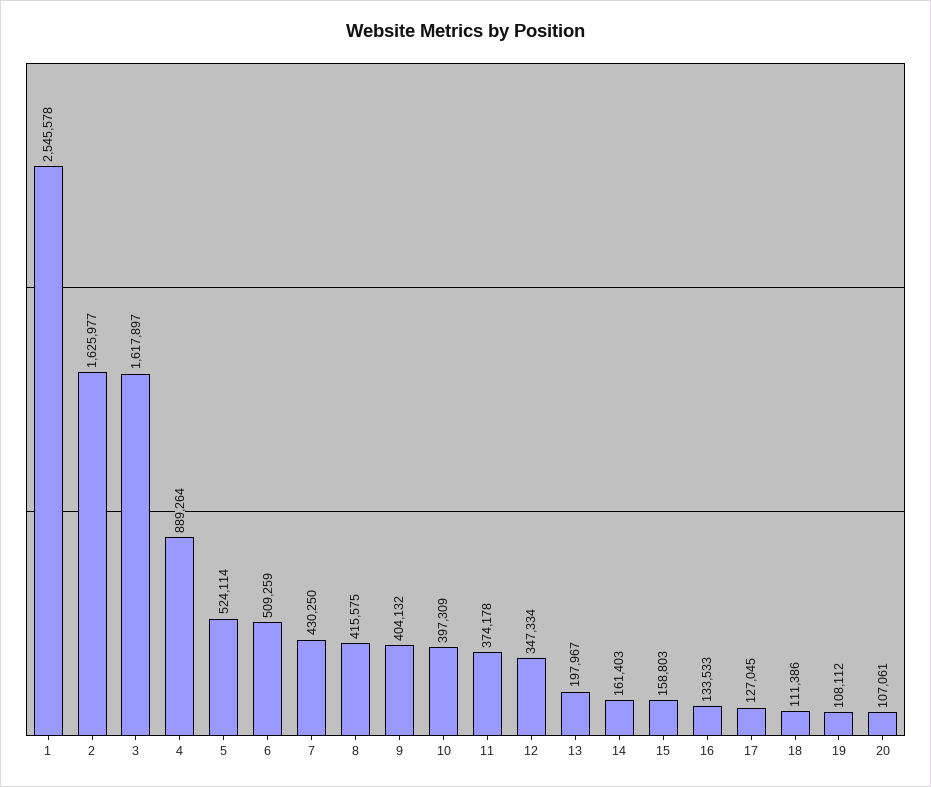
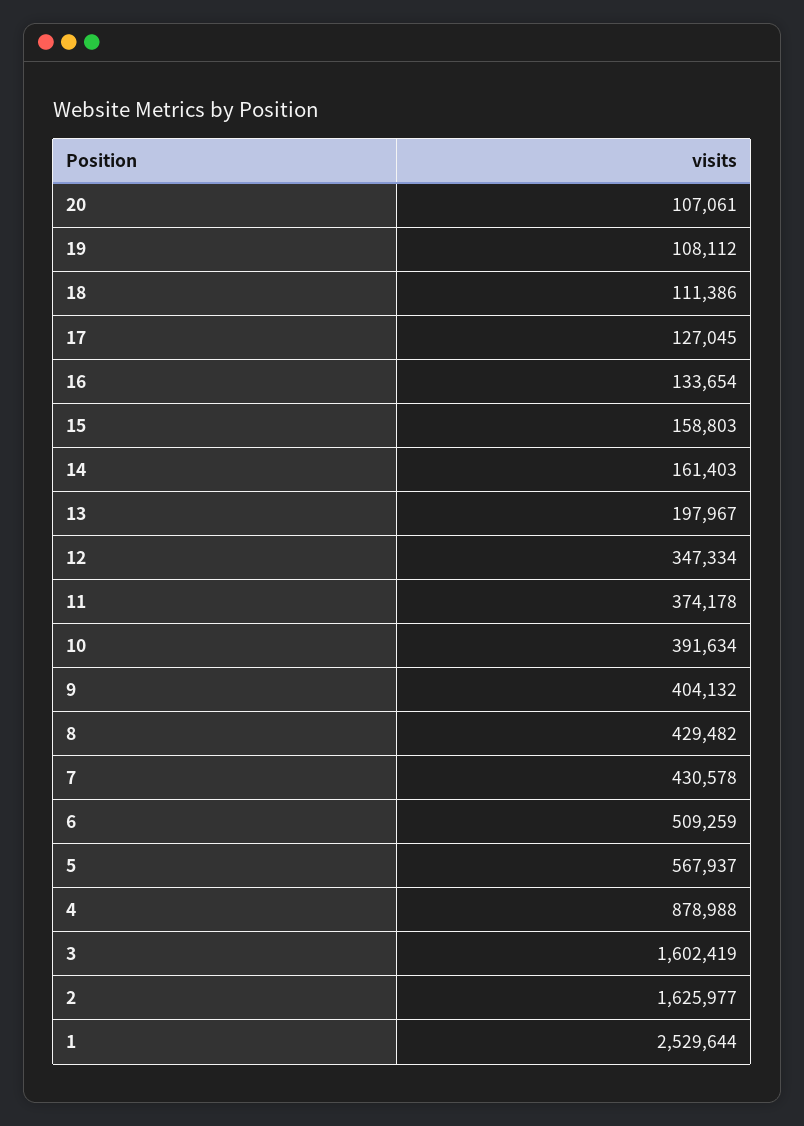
1: 2545578 -> 2529644
3: 1617897 -> 1602419
4: 889264 -> 878988
5: 524114 -> 567937
7: 430250 -> 430578
8: 415575 -> 429482
10: 397309 -> 391634
16: 133533 -> 133654

